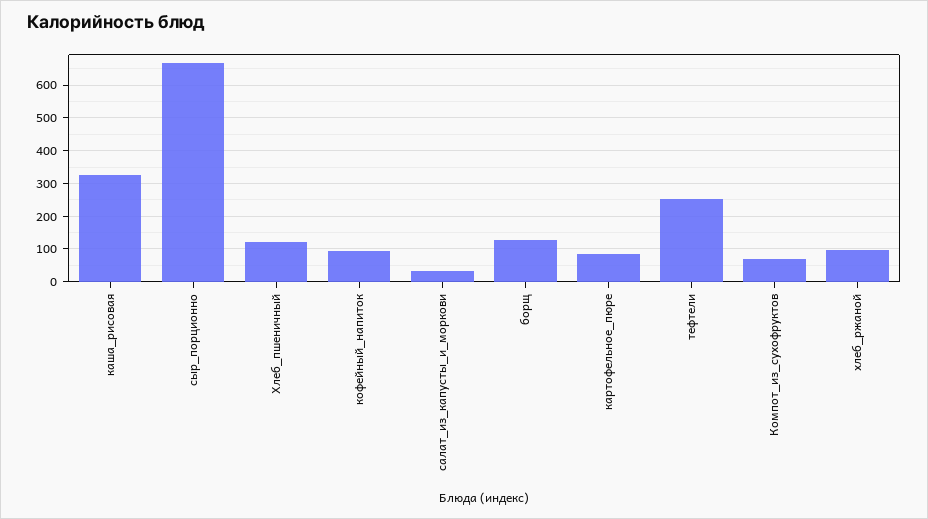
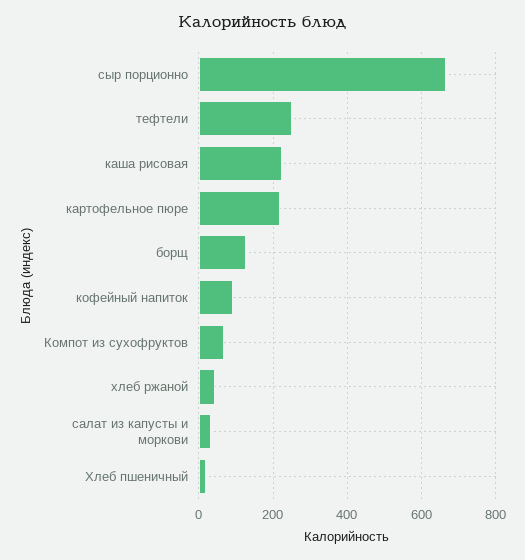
каша_рисовая: 320 -> 220
Хлеб_пшеничный: 120 -> 20
картофельное_пюре: 80 -> 220
хлеб_ржаной: 100 -> 40

